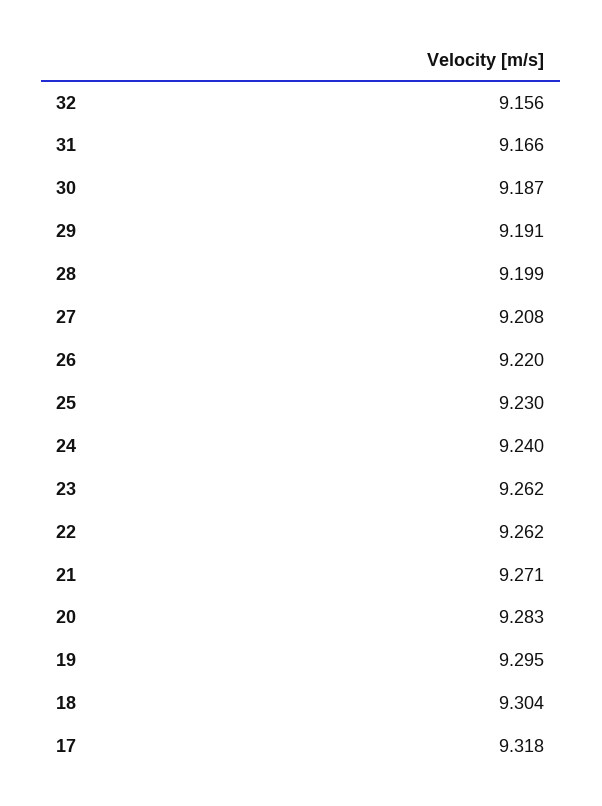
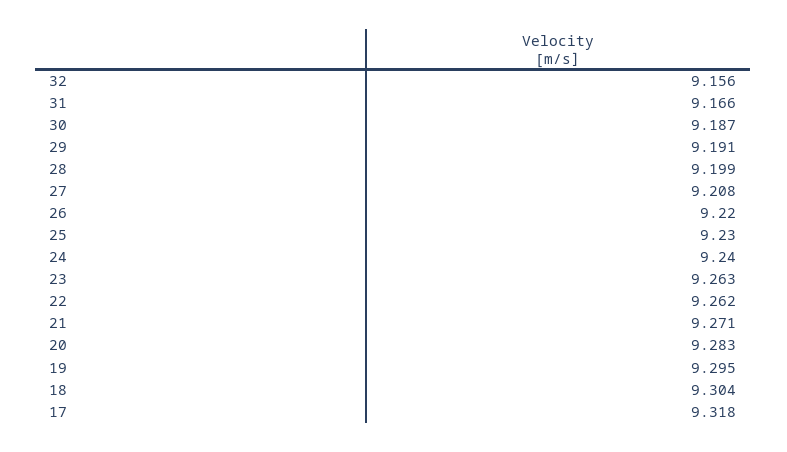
23: 9.262 -> 9.263

